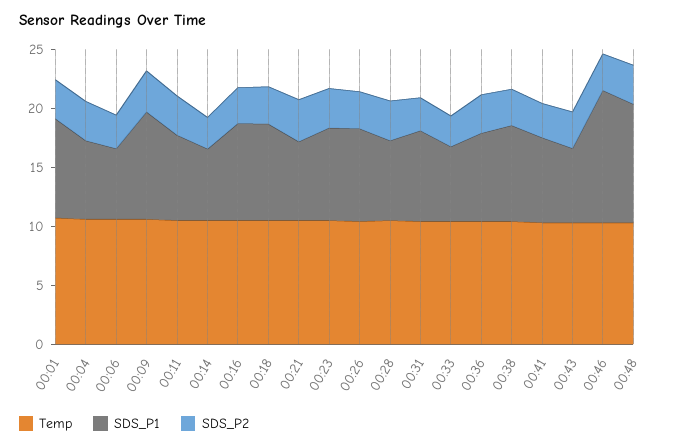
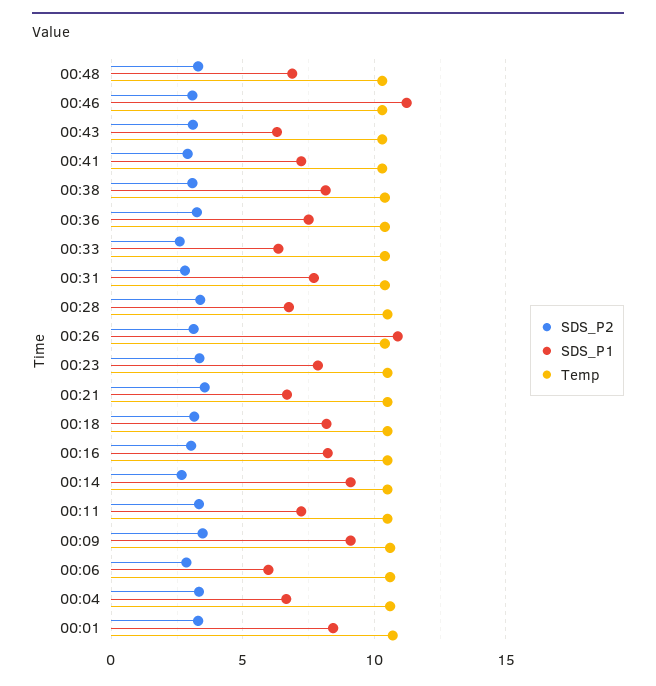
SDS_P1, 00:14: 6 -> 9
SDS_P1, 00:26: 8 -> 11
SDS_P1, 00:48: 10 -> 7

